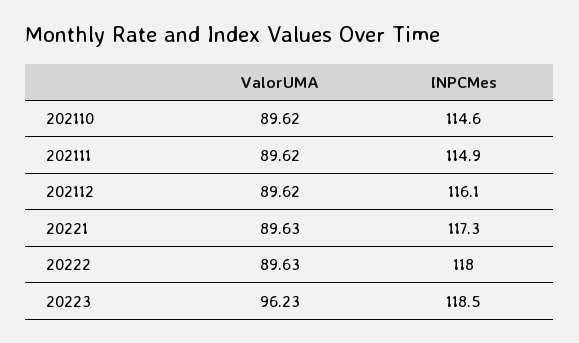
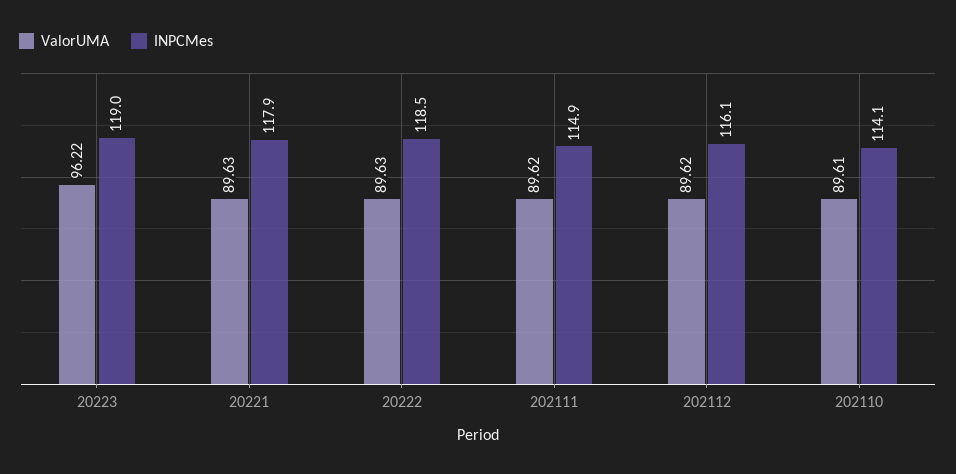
ValorUMA, 202110: 89.62 -> 89.61
INPCMes, 202110: 114.6 -> 114.1
INPCMes, 20221: 117.3 -> 117.9
INPCMes, 20222: 118 -> 118.5
ValorUMA, 20223: 96.23 -> 96.22
INPCMes, 20223: 118.5 -> 119

